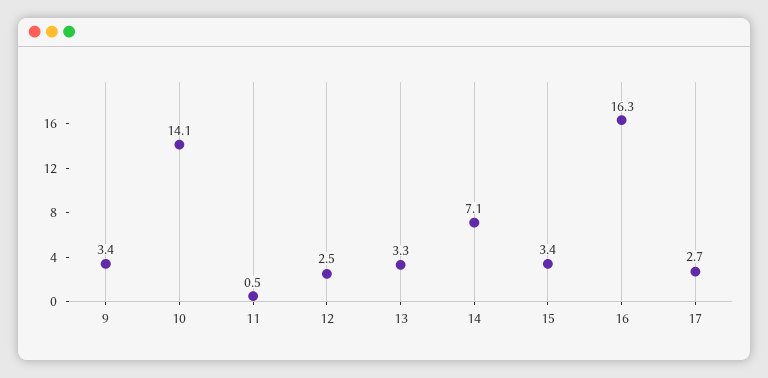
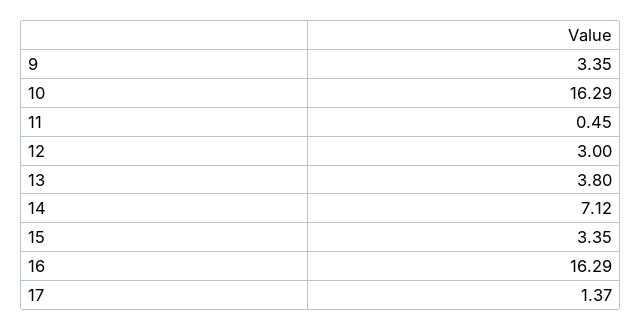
10: 14.1 -> 16.29
12: 2.5 -> 3
13: 3.3 -> 3.8
17: 2.7 -> 1.37

